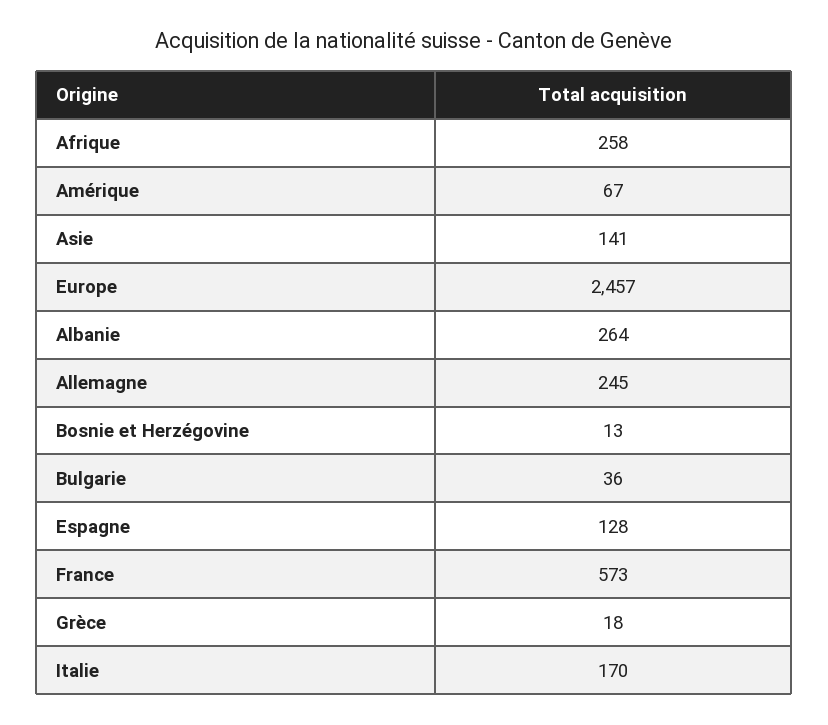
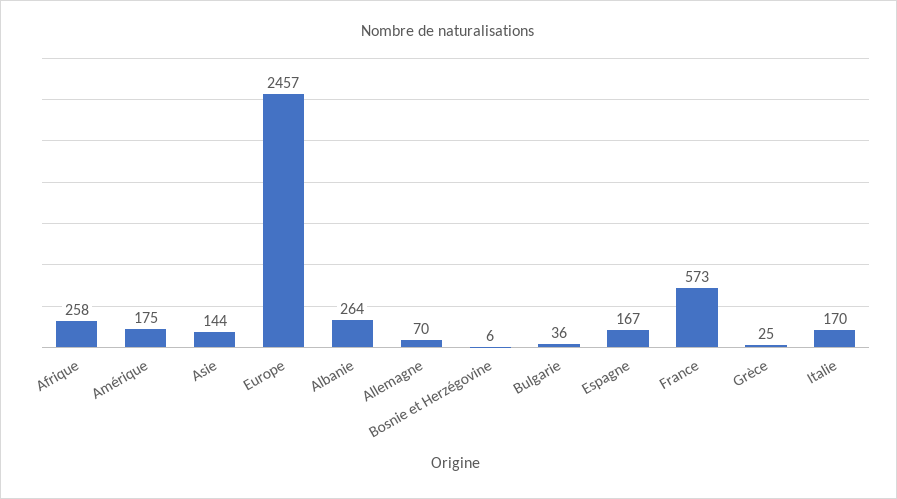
Amérique: 67 -> 175
Asie: 141 -> 144
Allemagne: 245 -> 70
Bosnie et Herzégovine: 13 -> 6
Espagne: 128 -> 167
Grèce: 18 -> 25

